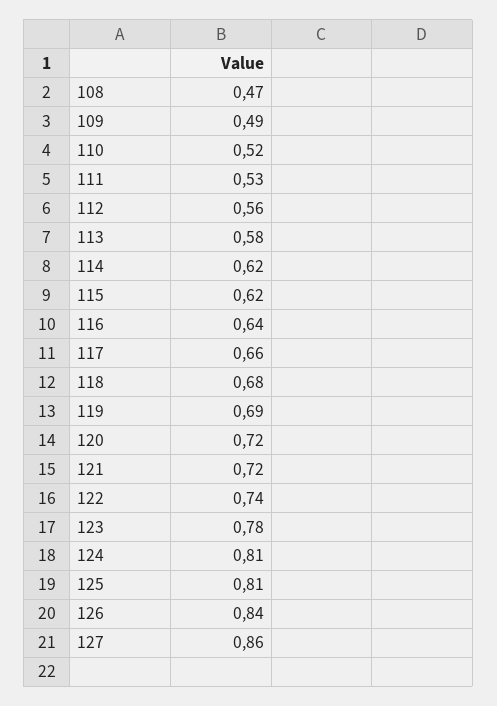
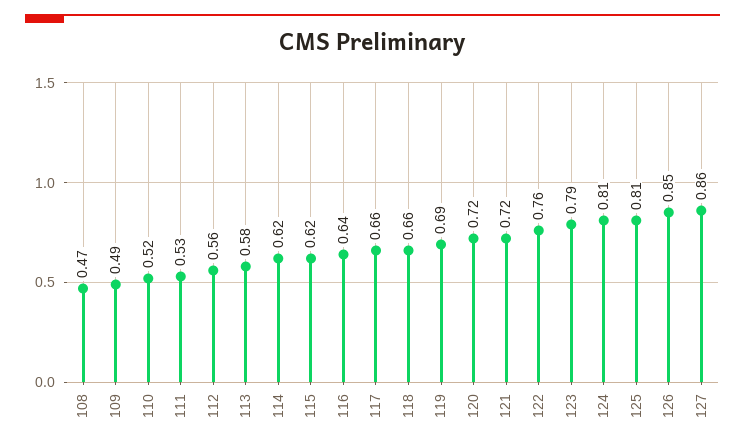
118: 0.68 -> 0.66
122: 0.74 -> 0.76
123: 0.78 -> 0.79
126: 0.84 -> 0.85

